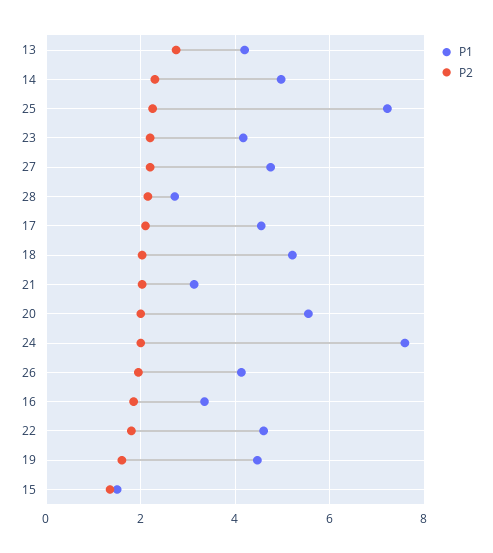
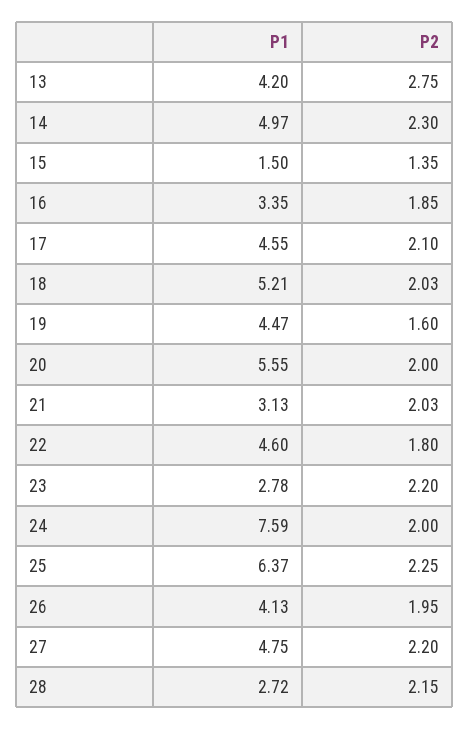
P1, 25: 7.2 -> 6.37
P1, 23: 4.2 -> 2.78

